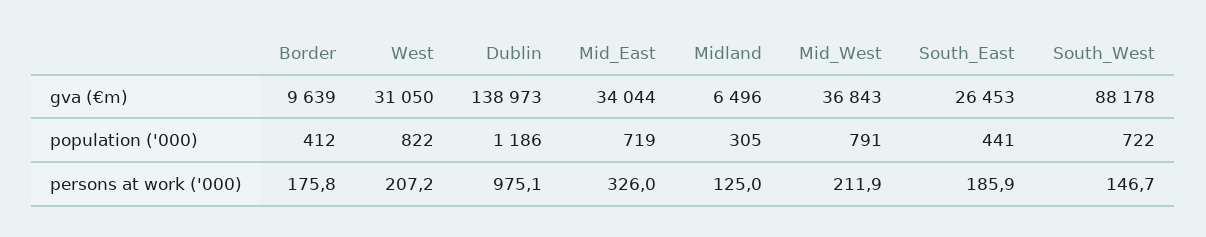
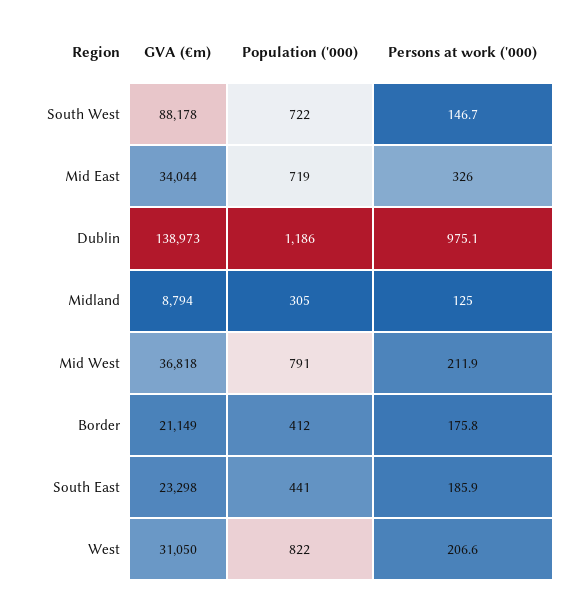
Border, gva (€m): 9639 -> 21149
Midland, gva (€m): 6496 -> 8794
Mid_West, gva (€m): 36843 -> 36818
South_East, gva (€m): 26453 -> 23298
West, persons at work ('000): 207.2 -> 206.6

